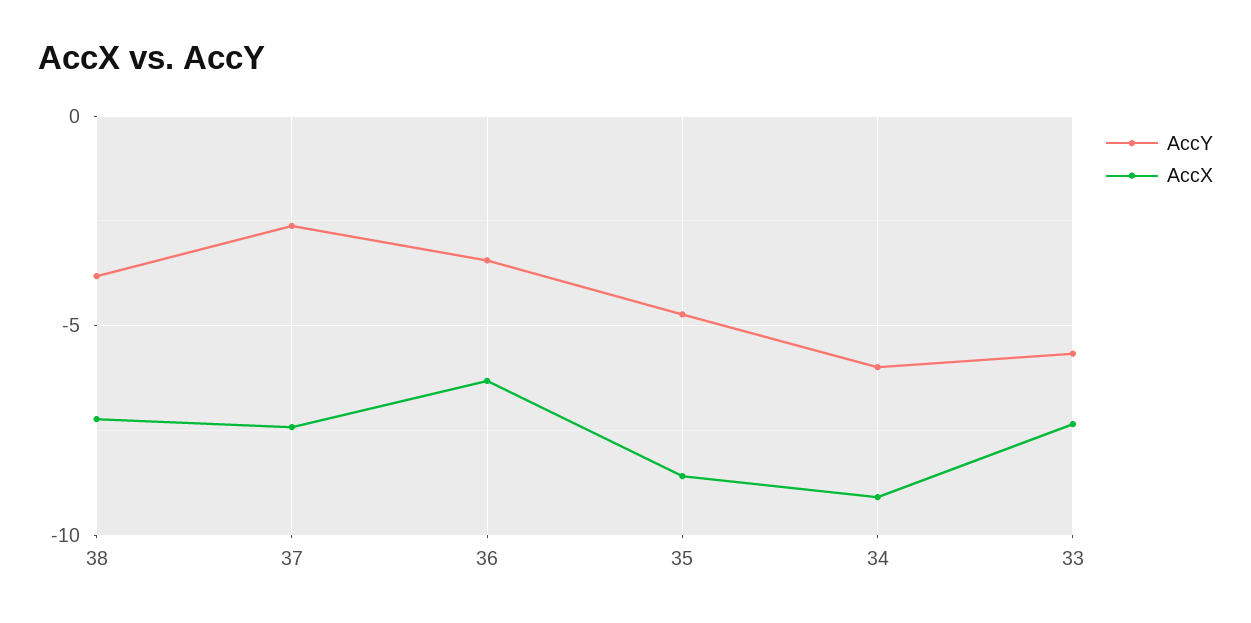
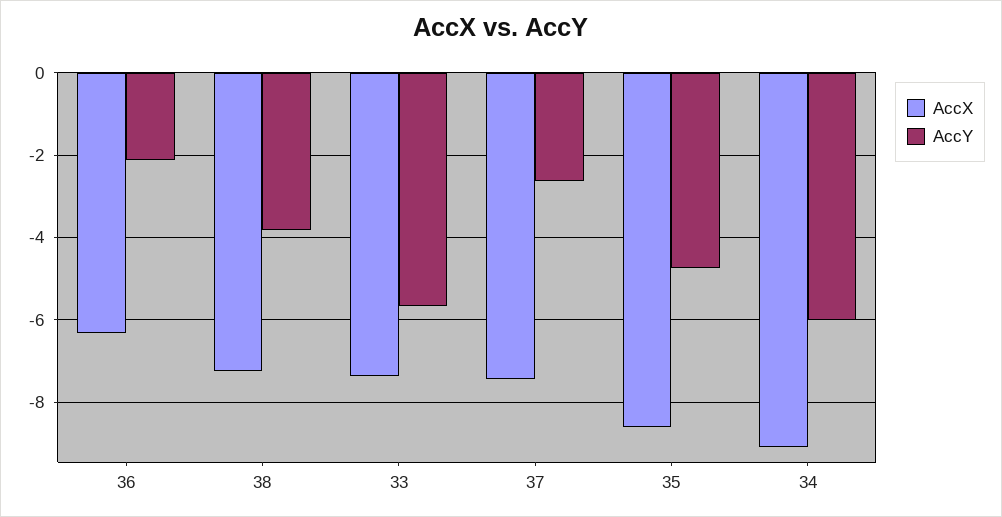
AccY, 36: -3.5 -> -2.2

